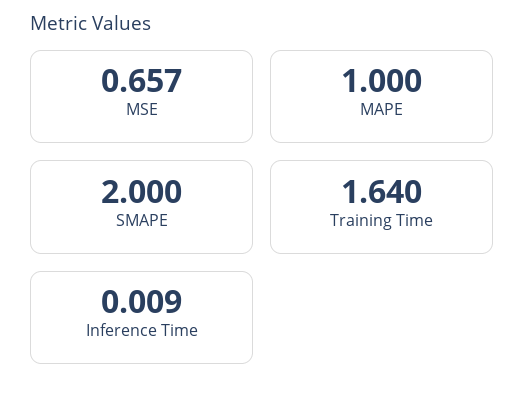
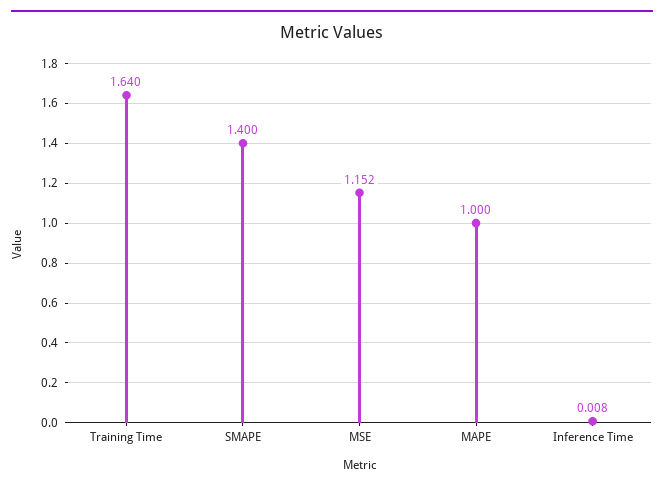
MSE: 0.657 -> 1.152
SMAPE: 2 -> 1.4
Inference Time: 0.009 -> 0.008

